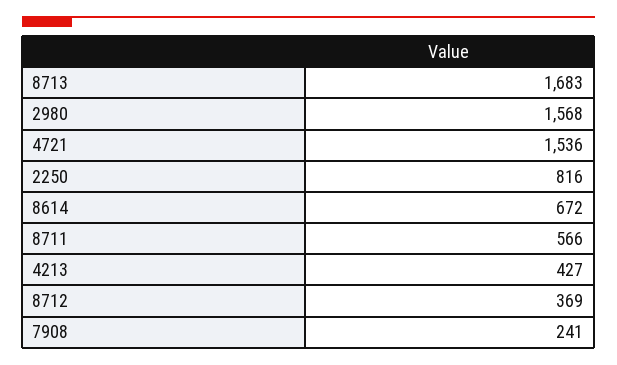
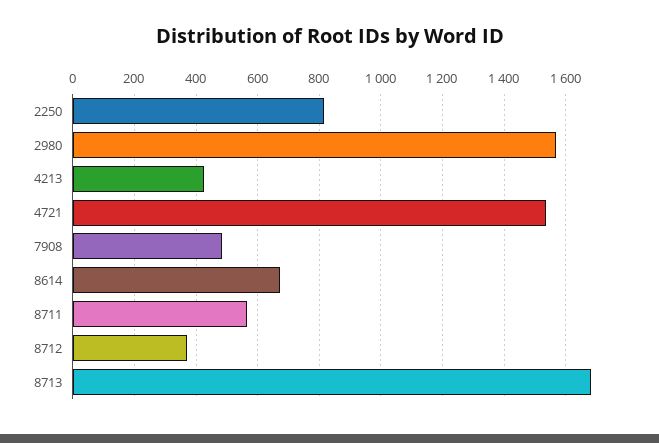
7908: 241 -> 480

